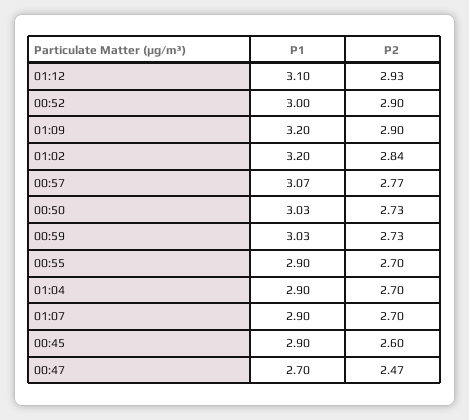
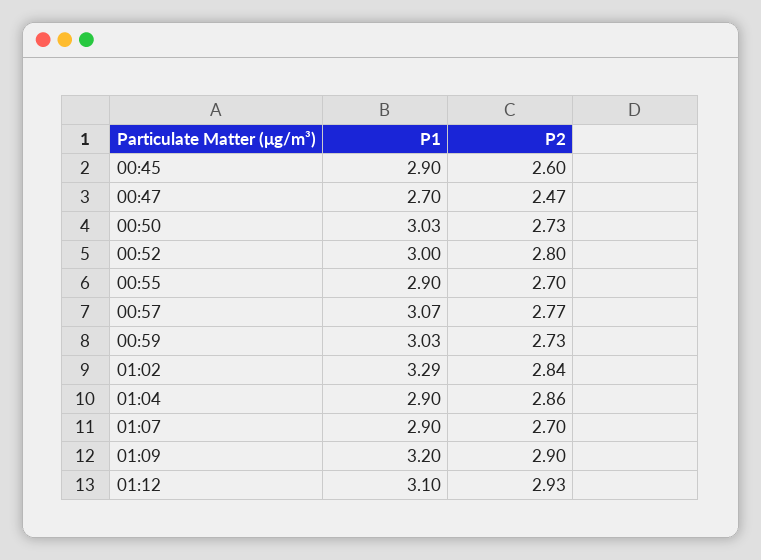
P2, 00:52: 2.9 -> 2.8
P1, 01:02: 3.2 -> 3.29
P2, 01:04: 2.7 -> 2.86

